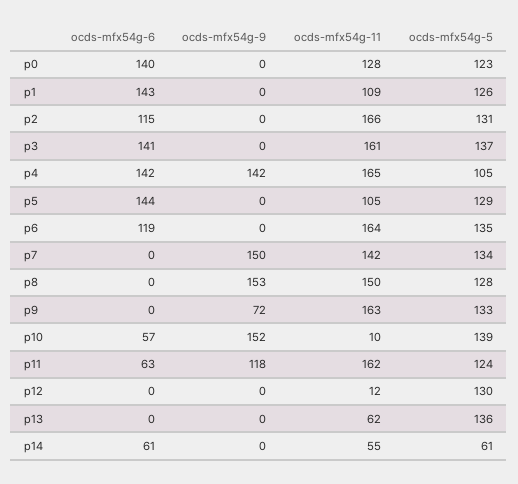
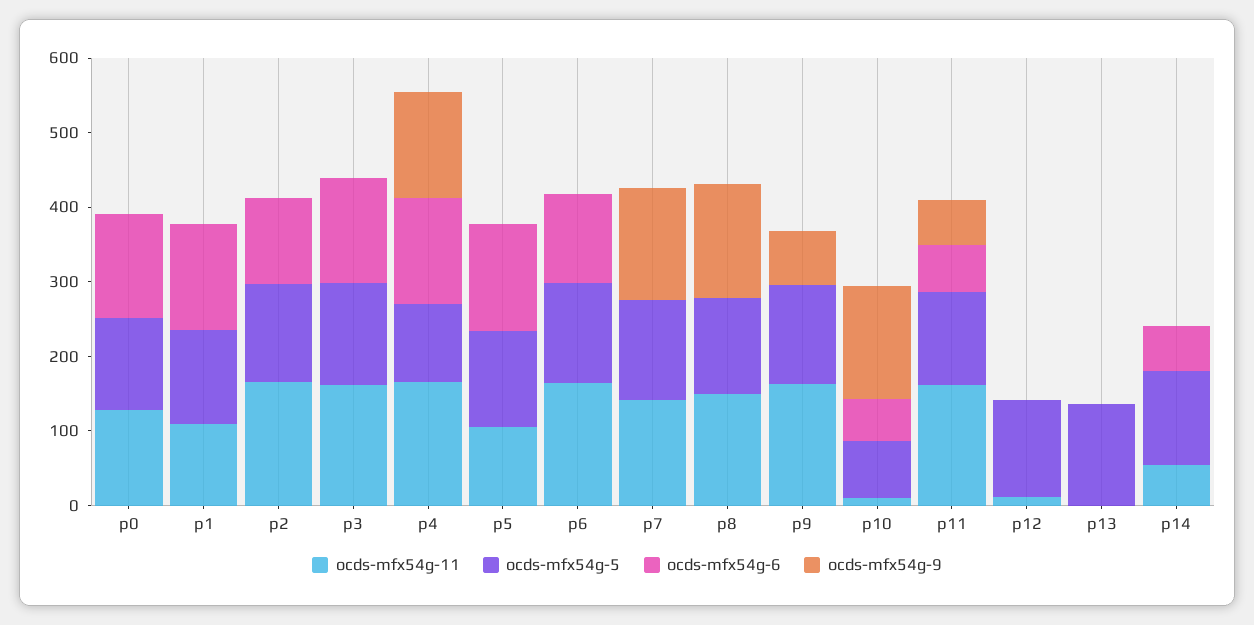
ocds-mfx54g-5, p10: 139 -> 80
ocds-mfx54g-9, p11: 118 -> 60
ocds-mfx54g-11, p13: 62 -> 0
ocds-mfx54g-5, p14: 61 -> 120

